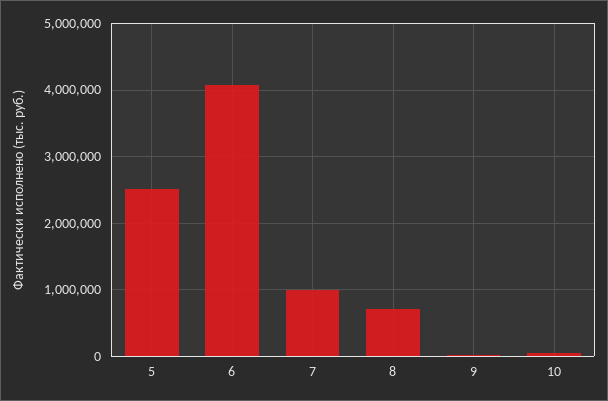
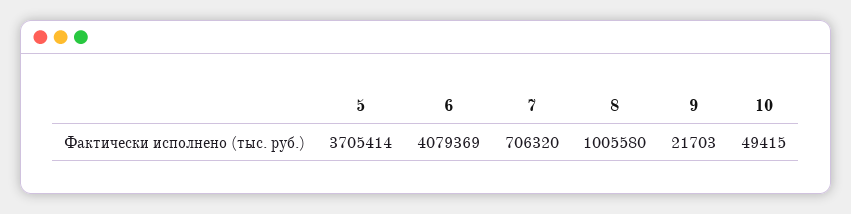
5: 2500000 -> 3705414
7: 1000000 -> 706320
8: 700000 -> 1005580

